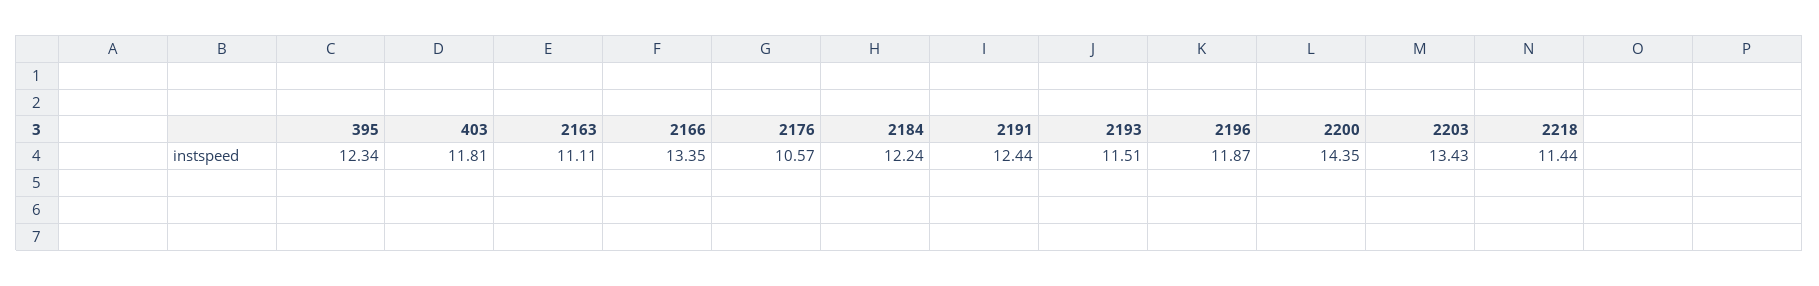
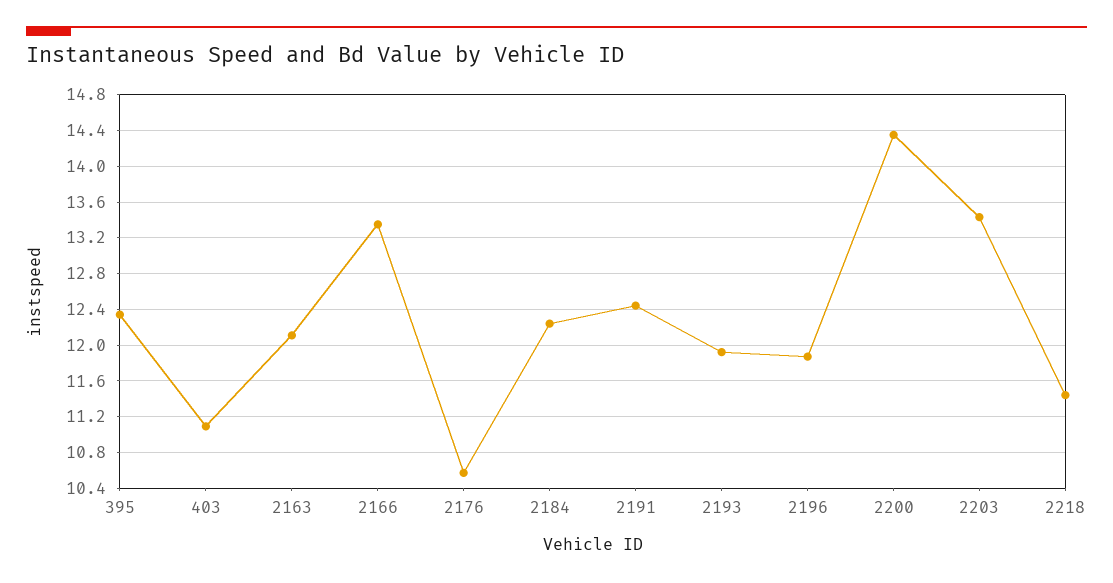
403: 11.81 -> 11.1
2163: 11.11 -> 12.1
2193: 11.51 -> 11.9

